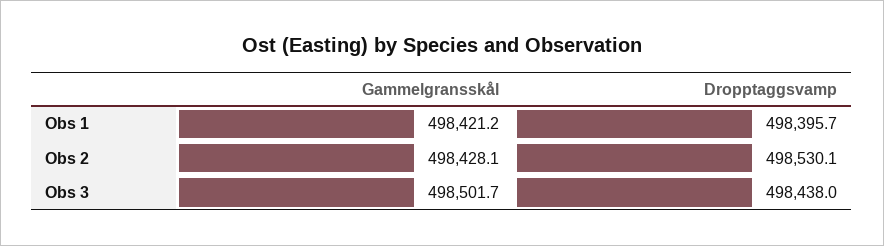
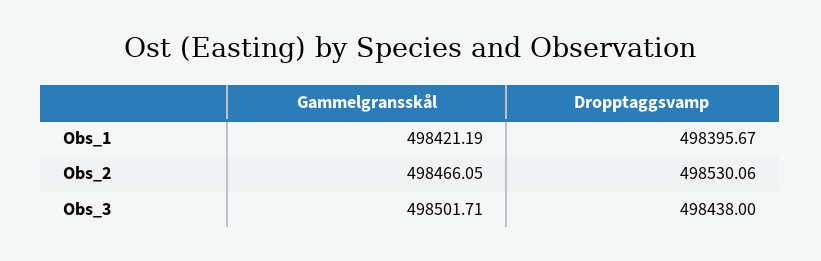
Gammelgransskål, Obs 2: 498428.1 -> 498466.05

